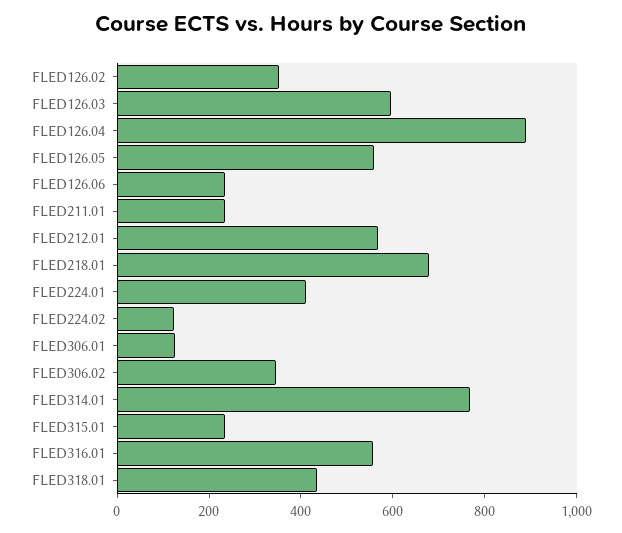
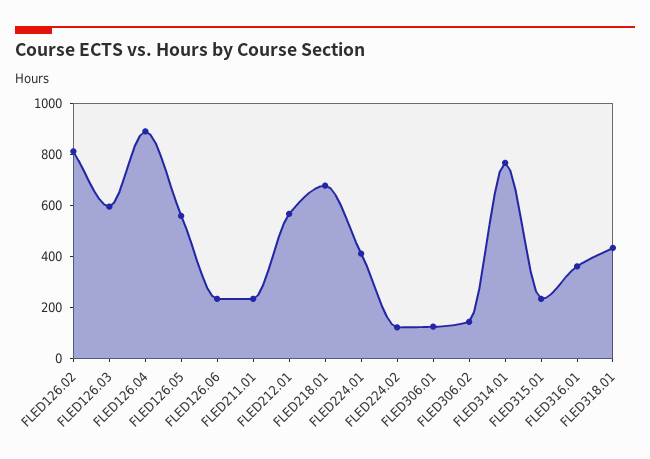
FLED126.02: 350 -> 800
FLED306.02: 350 -> 150
FLED316.01: 550 -> 350

